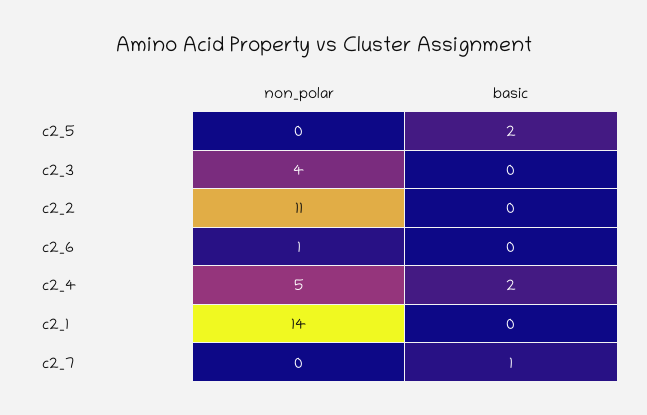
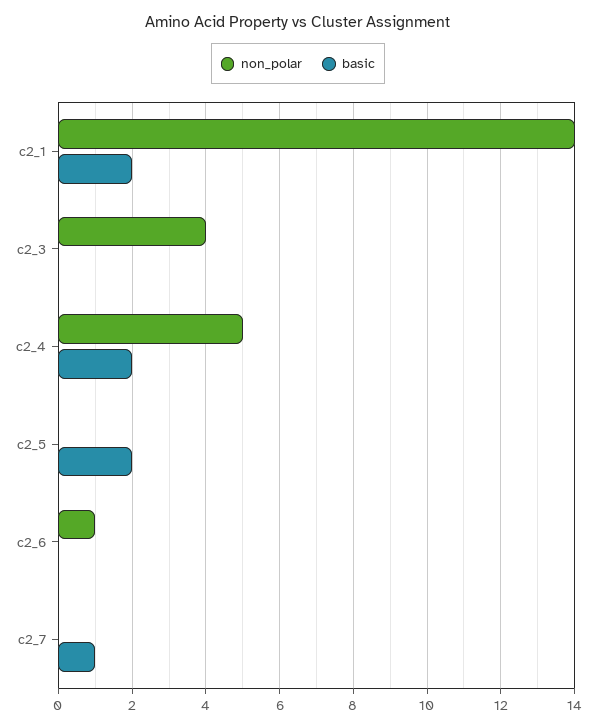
non_polar, c2_2: 11 -> none
basic, c2_2: 0 -> none
basic, c2_1: 0 -> 2

